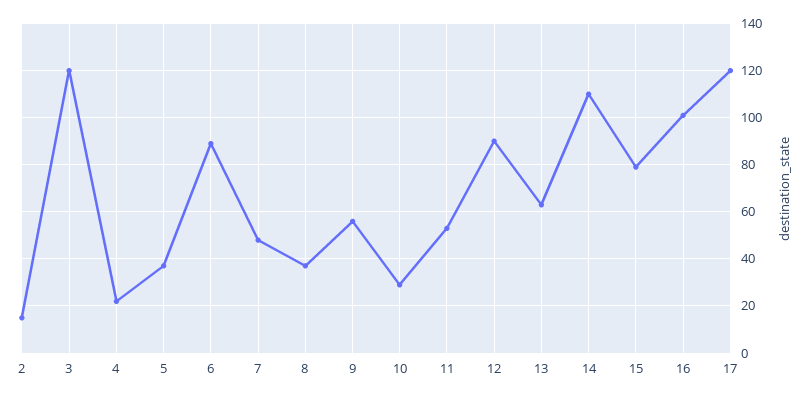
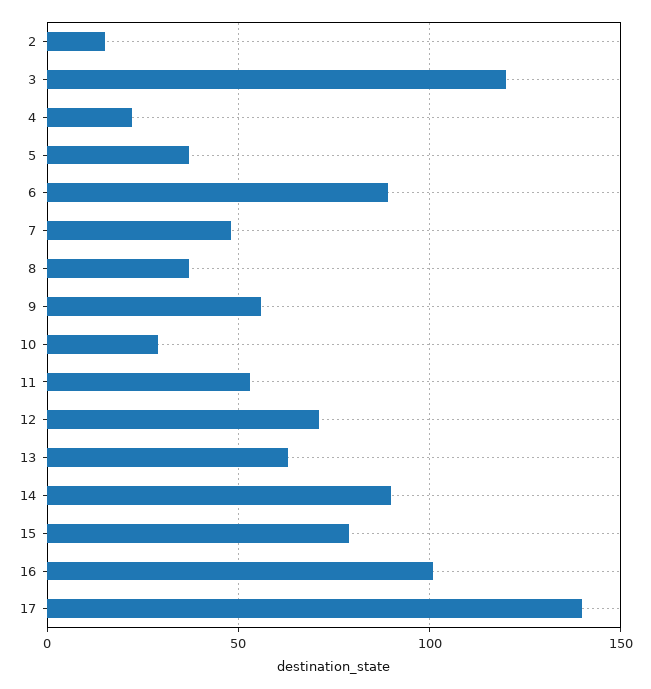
12: 90 -> 70
14: 110 -> 90
17: 120 -> 140

